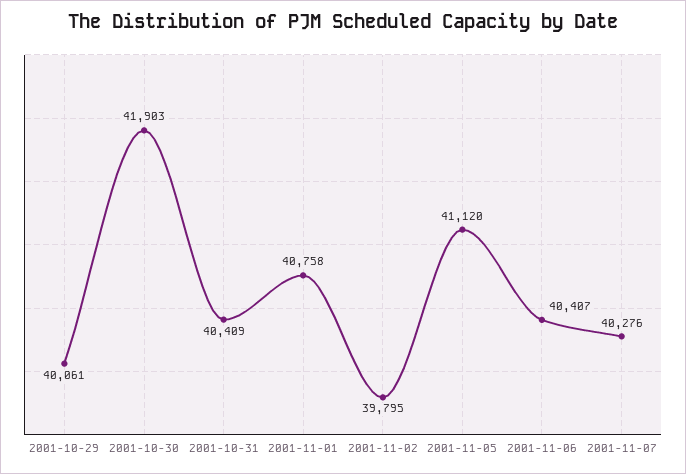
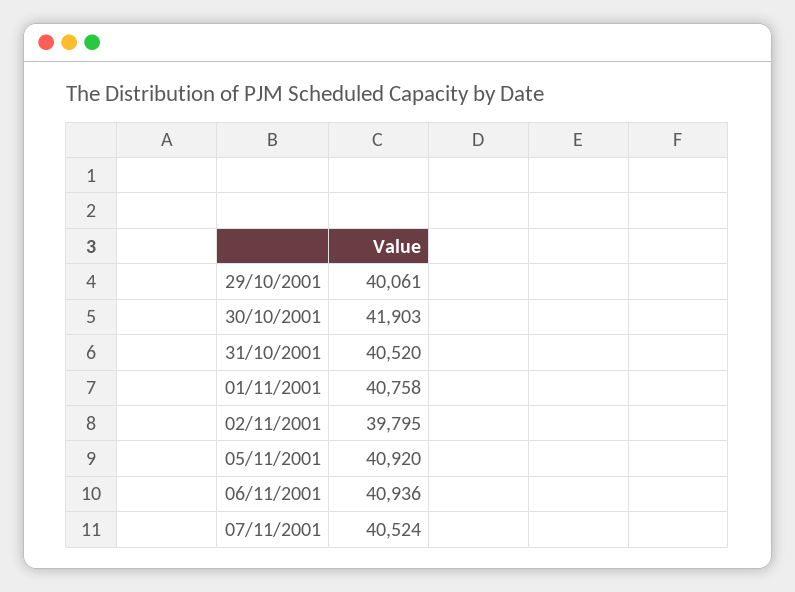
2001-10-31: 40409 -> 40520
2001-11-05: 41120 -> 40920
2001-11-06: 40407 -> 40936
2001-11-07: 40276 -> 40524

